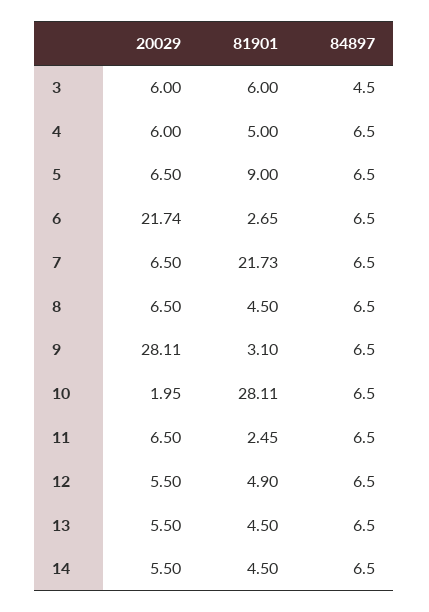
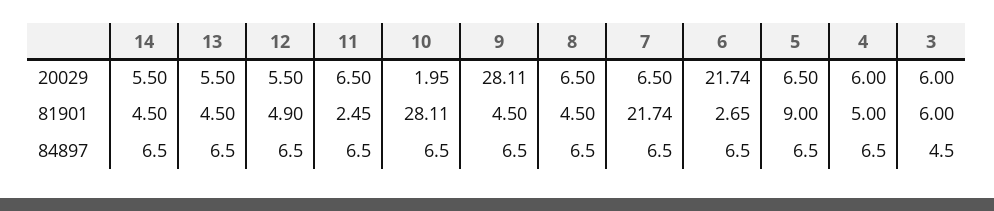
81901, 7: 21.73 -> 21.74
81901, 9: 3.1 -> 4.5

